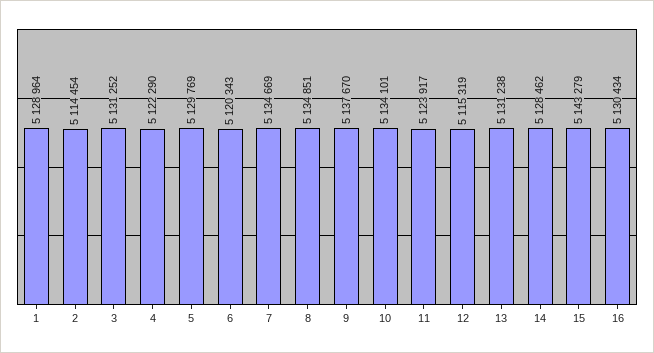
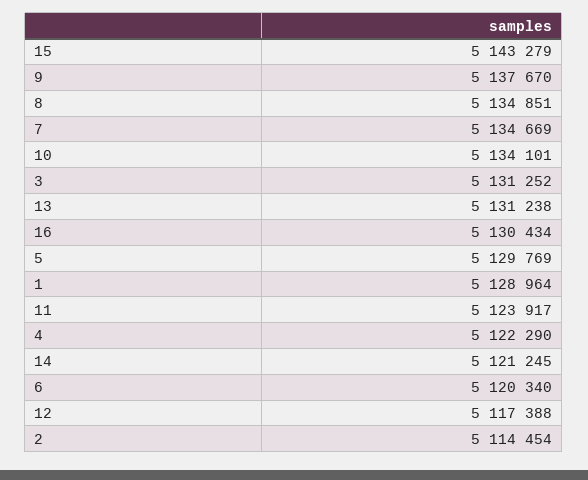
6: 5120343 -> 5120340
12: 5115319 -> 5117388
14: 5128462 -> 5121245

